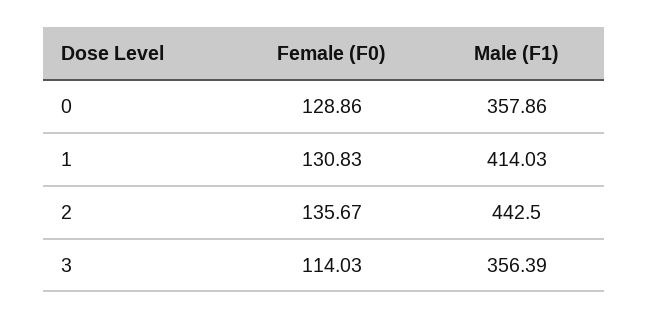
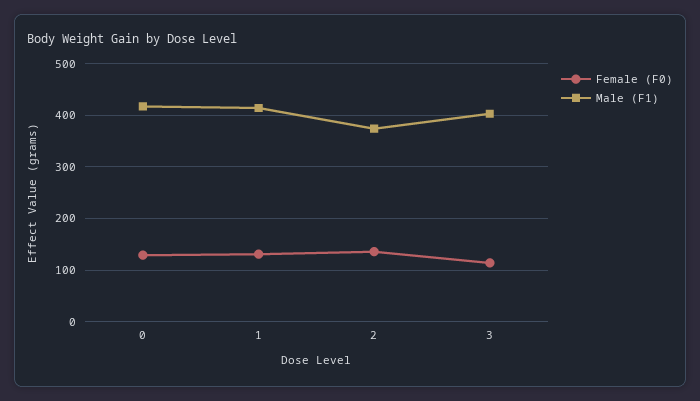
Male (F1), 0: 357.86 -> 420
Male (F1), 2: 442.5 -> 380
Male (F1), 3: 356.39 -> 400

